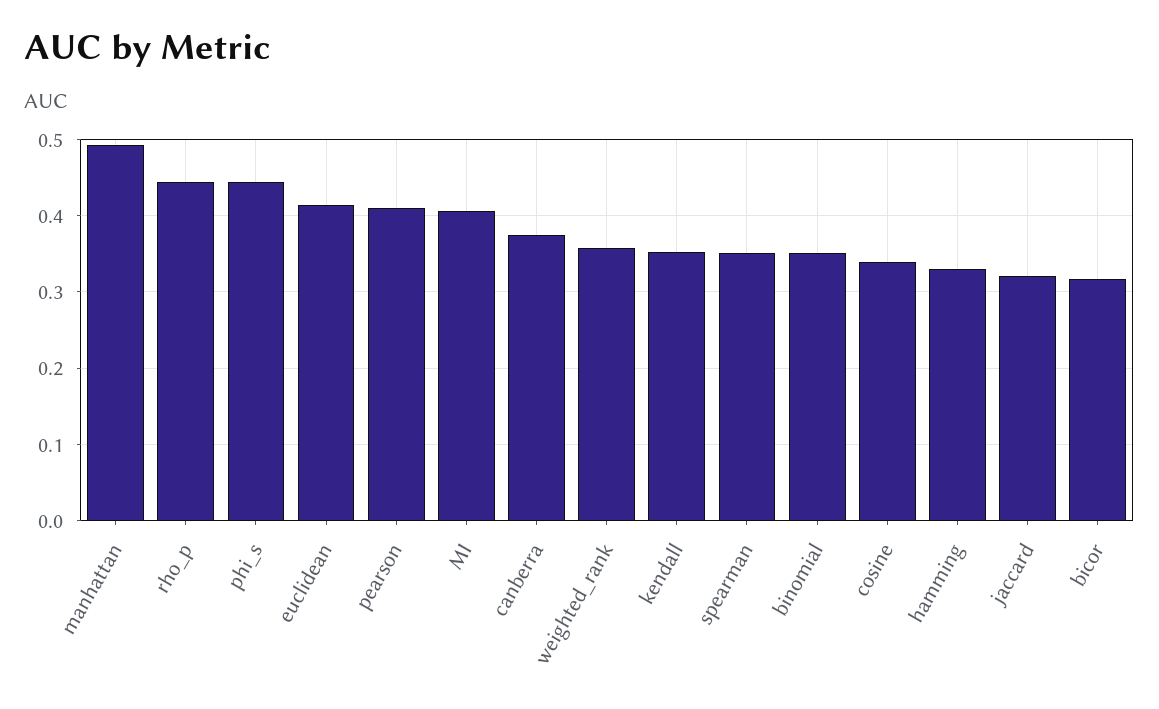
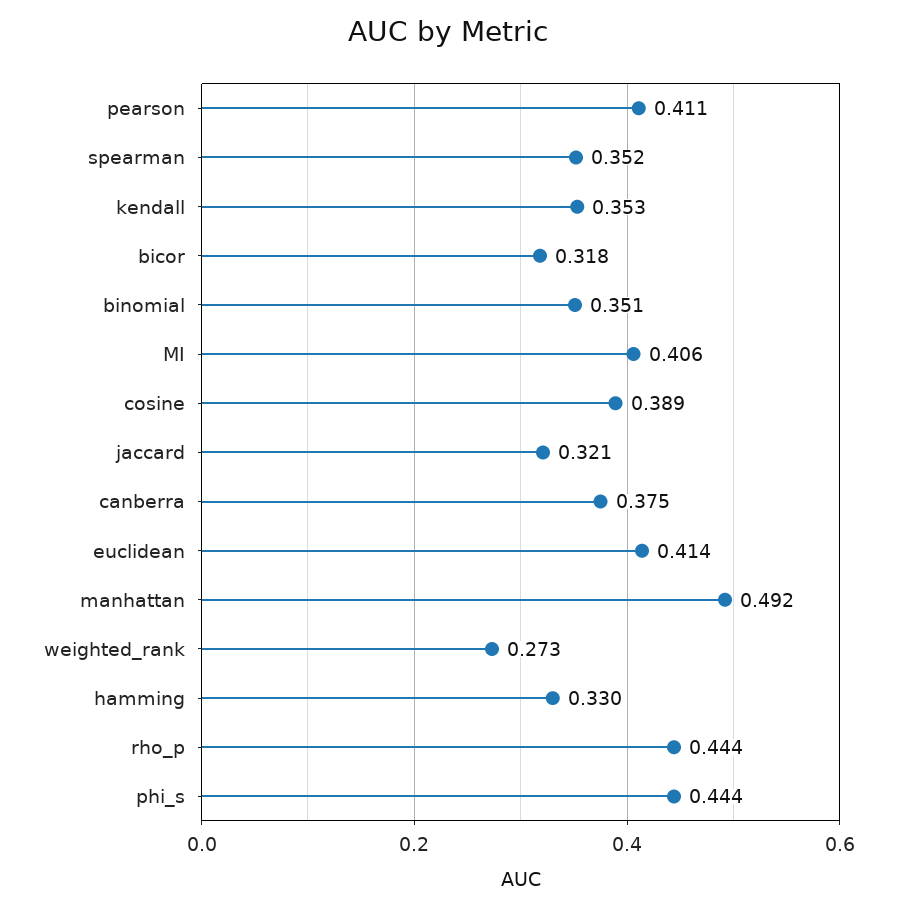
weighted_rank: 0.36 -> 0.273
cosine: 0.34 -> 0.389

